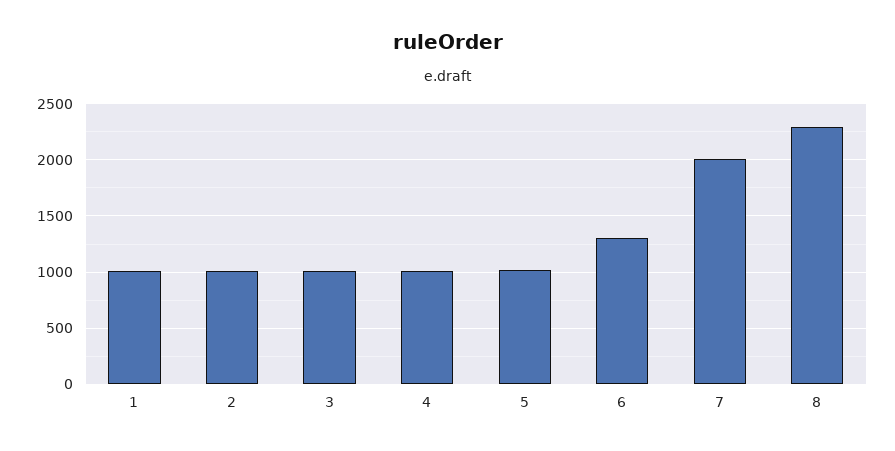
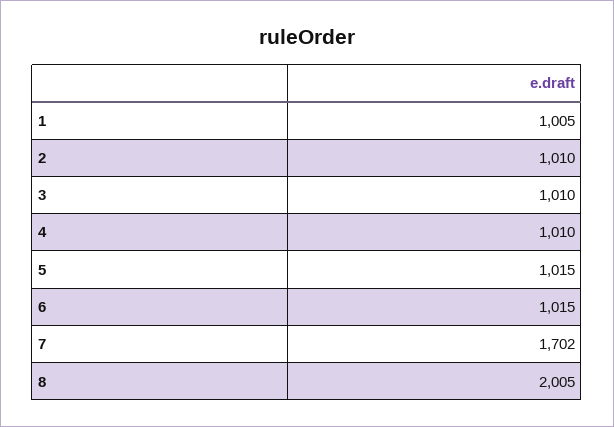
6: 1300 -> 1015
7: 2000 -> 1702
8: 2300 -> 2005

